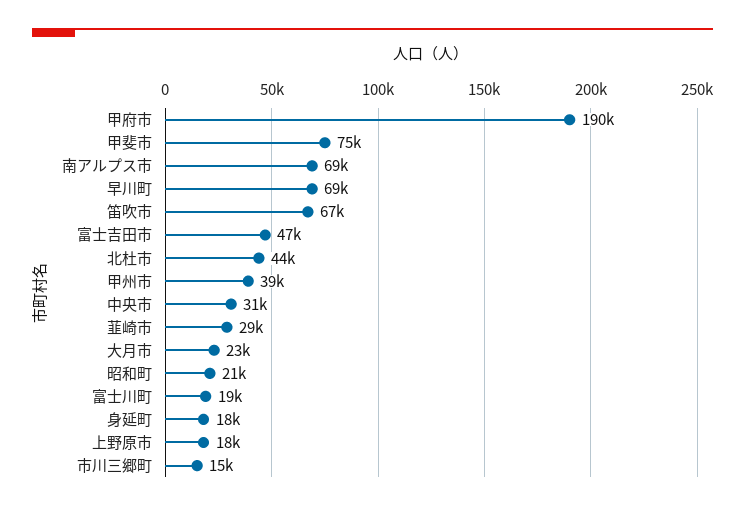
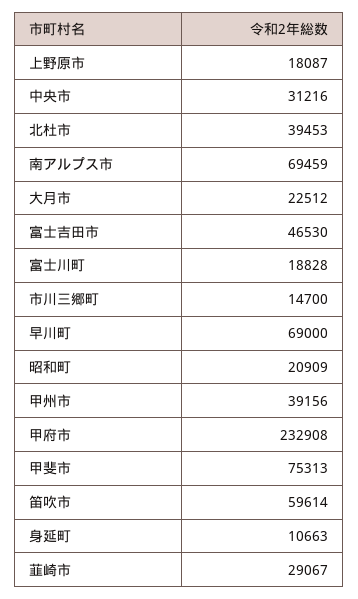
甲府市: 190000 -> 232908
笛吹市: 67000 -> 59614
北杜市: 44000 -> 39453
身延町: 18000 -> 10663

